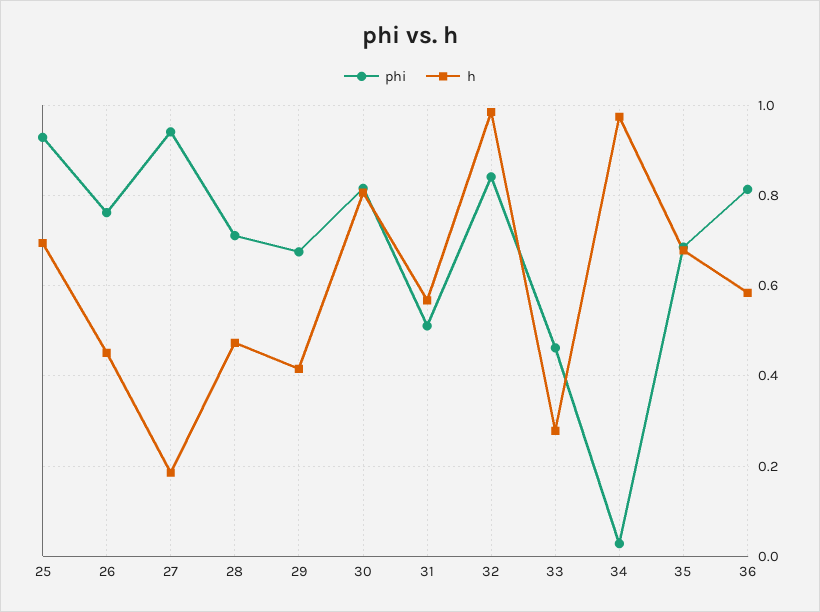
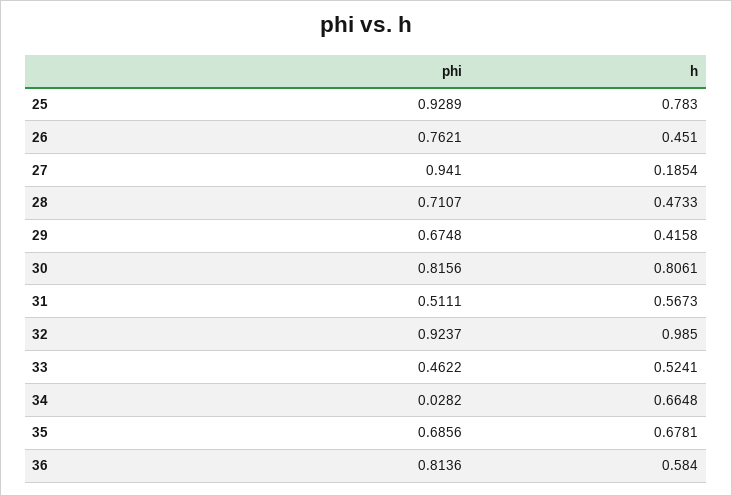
h, 25: 0.7 -> 0.783
phi, 32: 0.84 -> 0.9237
h, 33: 0.28 -> 0.5241
h, 34: 0.98 -> 0.6648

